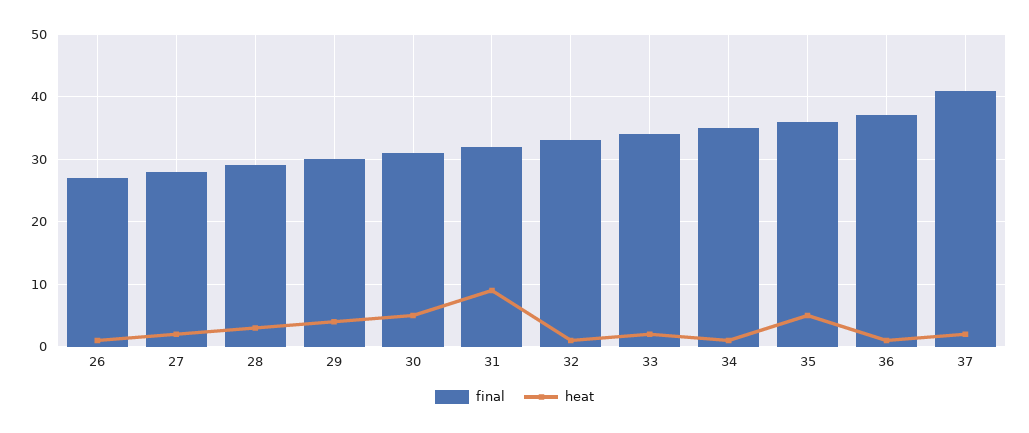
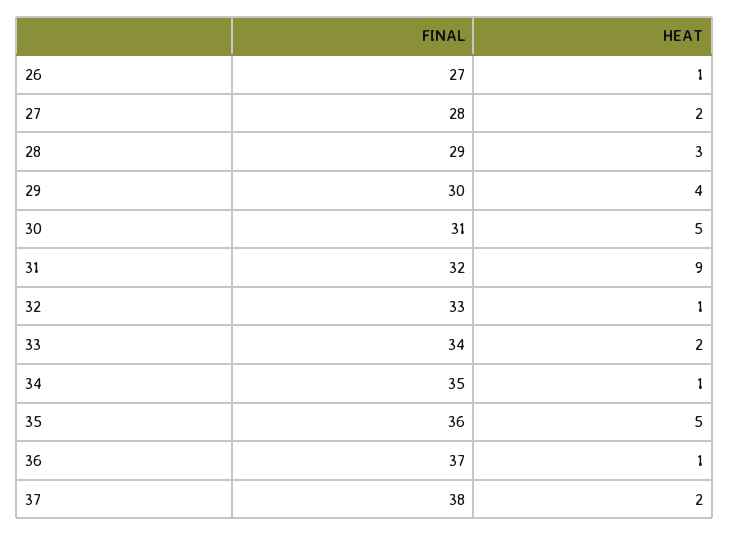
final, 37: 41 -> 38

